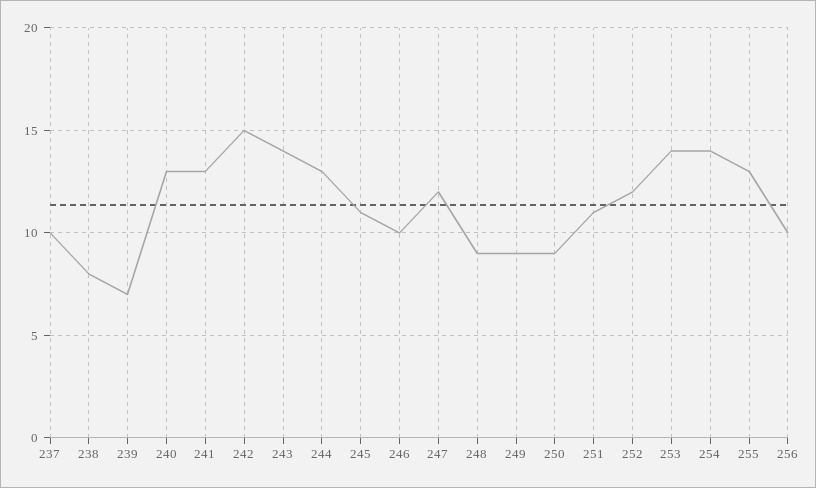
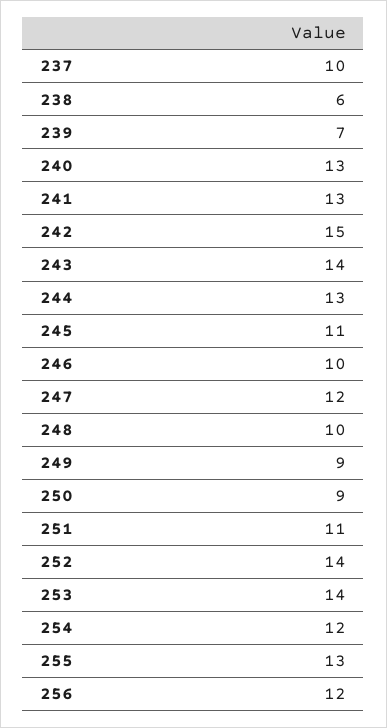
238: 8 -> 6
248: 9 -> 10
252: 12 -> 14
254: 14 -> 12
256: 10 -> 12

